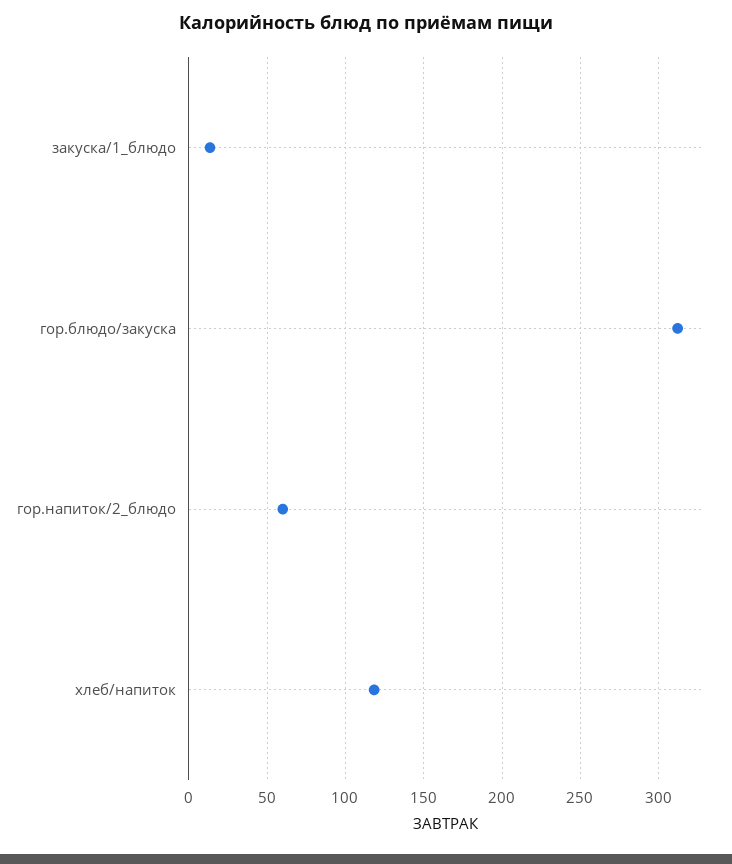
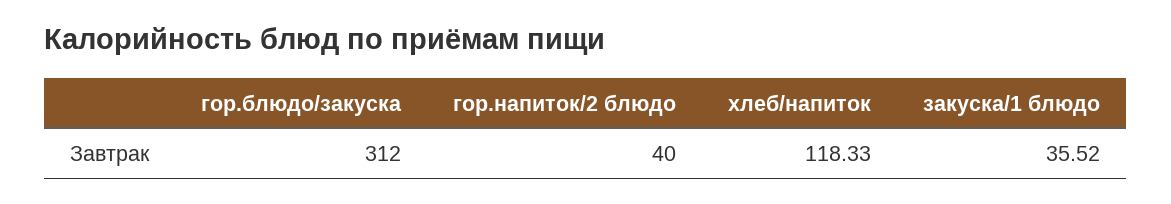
закуска/1_блюдо: 15 -> 35.52
гор.напиток/2_блюдо: 60 -> 40

